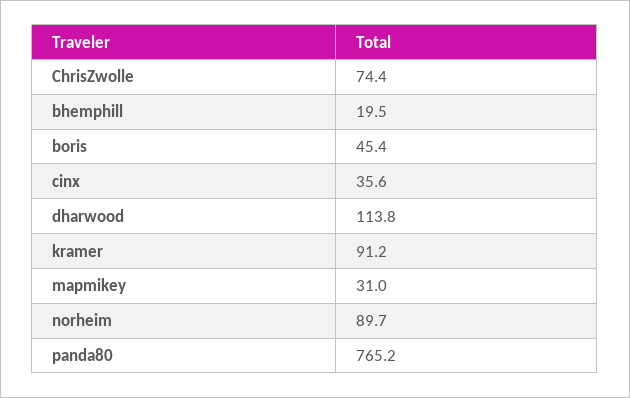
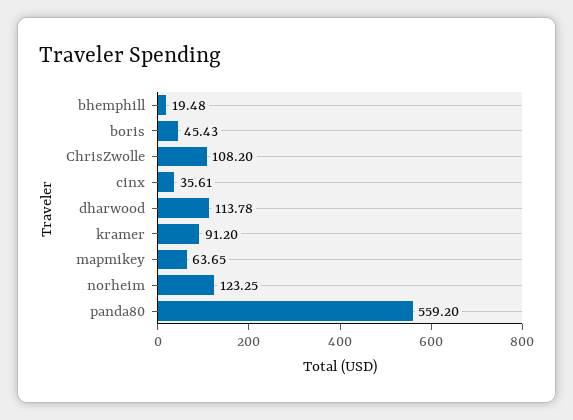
ChrisZwolle: 74.4 -> 108.2
mapmikey: 31 -> 63.65
norheim: 89.7 -> 123.25
panda80: 765.2 -> 559.2

